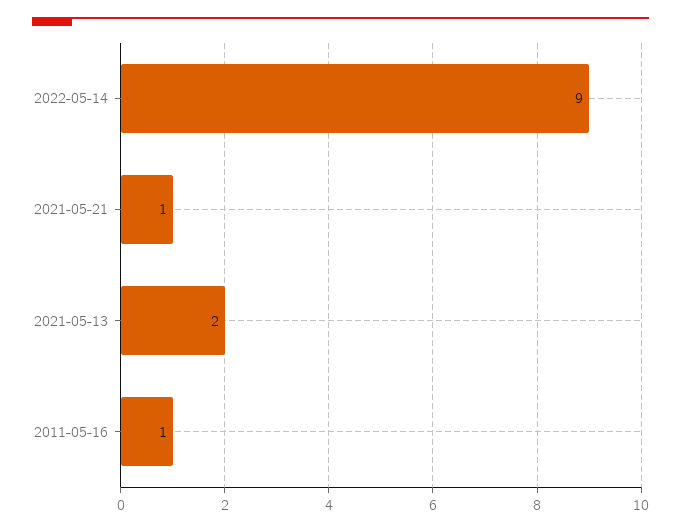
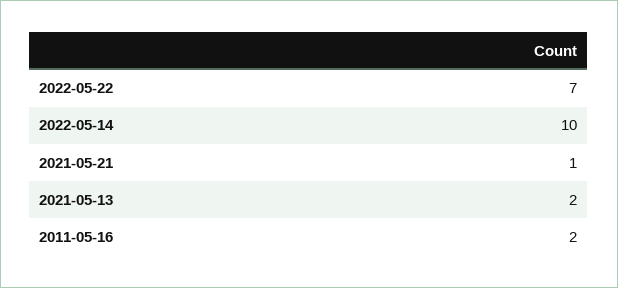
2022-05-14: 9 -> 10
2011-05-16: 1 -> 2
2022-05-22: none -> 7

